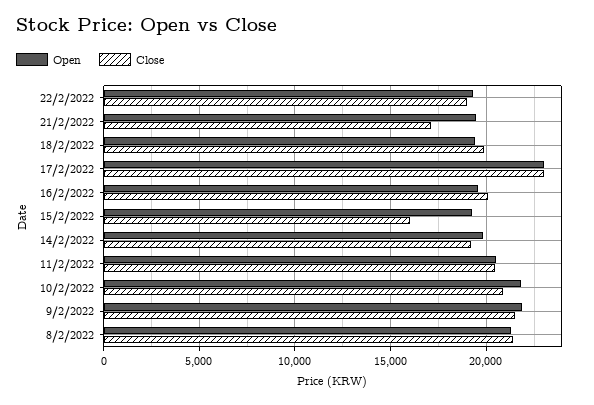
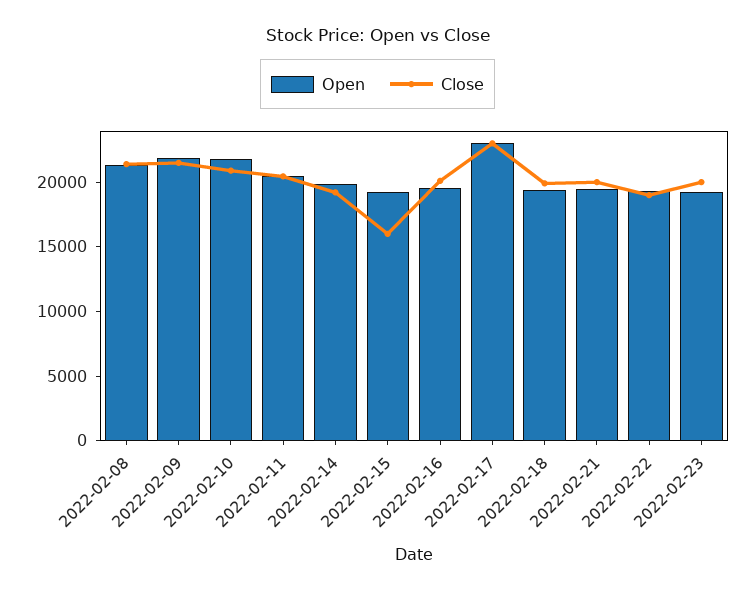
Close, 21/2/2022: 17000 -> 20000
Open, 2022-02-23: none -> 19000
Close, 2022-02-23: none -> 20000

